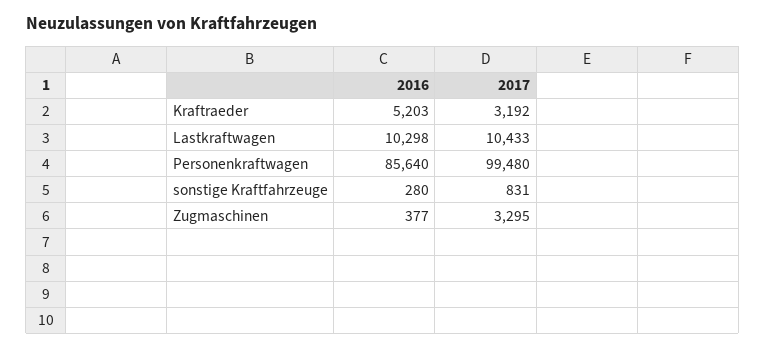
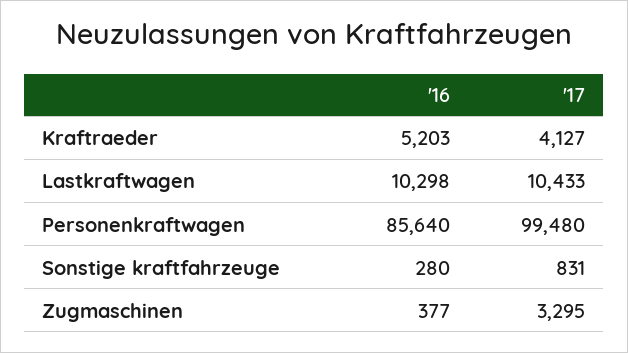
2017, Kraftraeder: 3192 -> 4127

